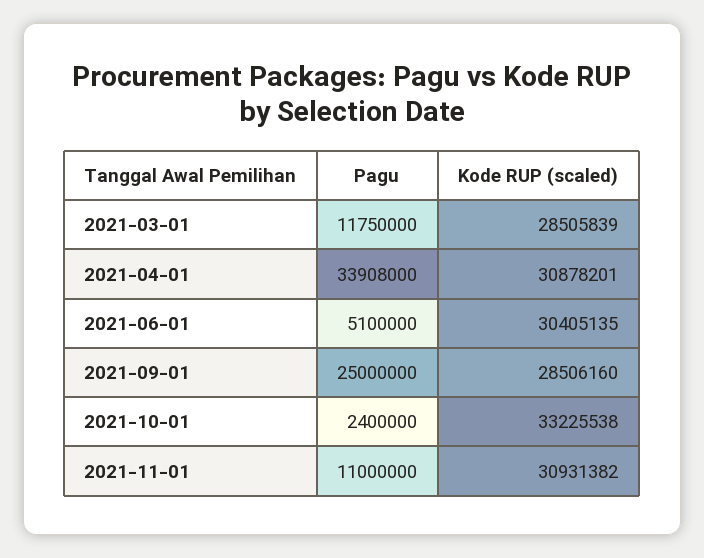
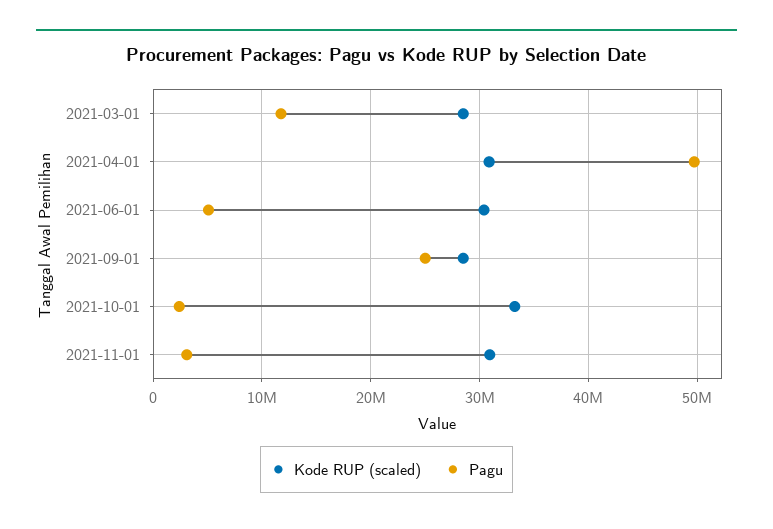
Pagu, 2021-04-01: 33908000 -> 50000000
Pagu, 2021-11-01: 11000000 -> 3000000

